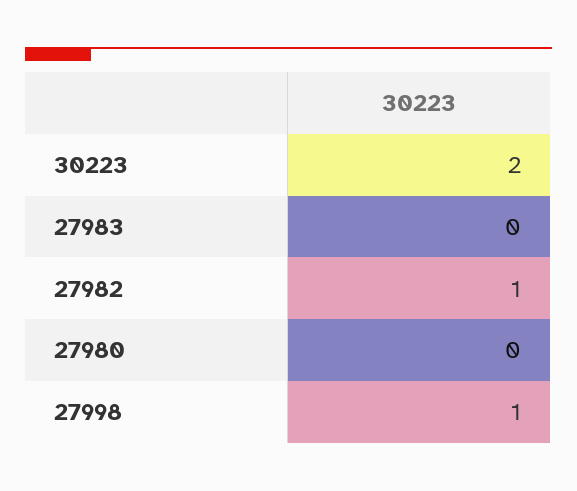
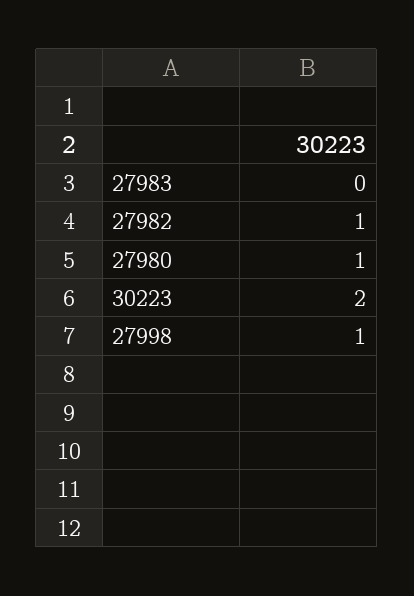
27980: 0 -> 1

